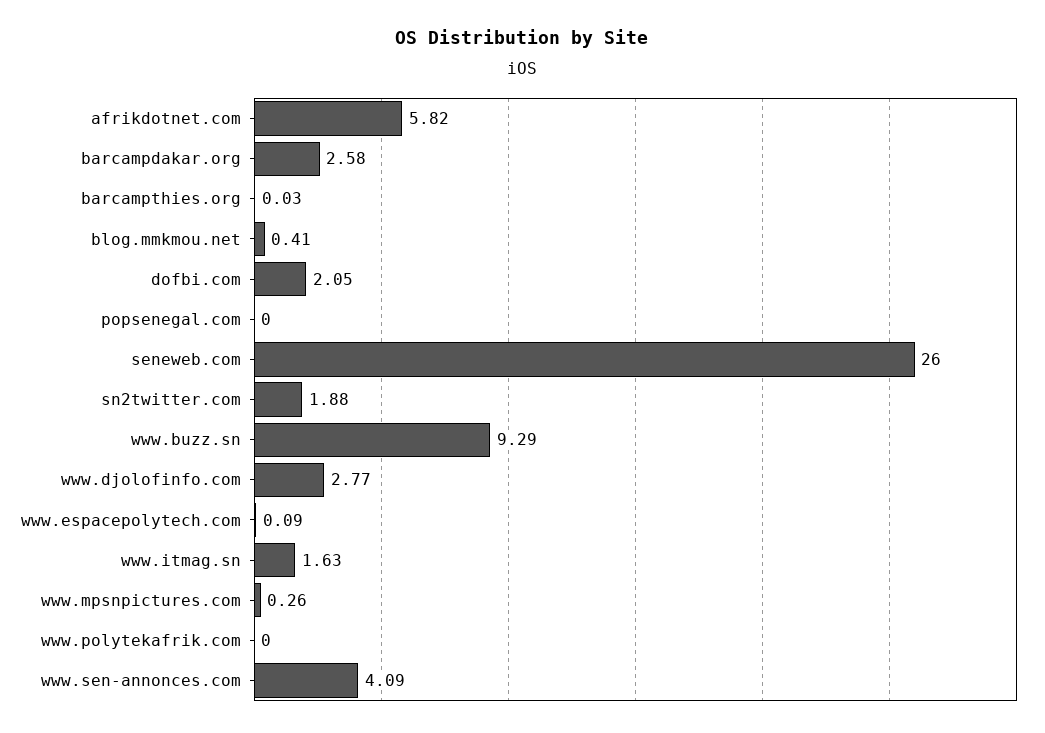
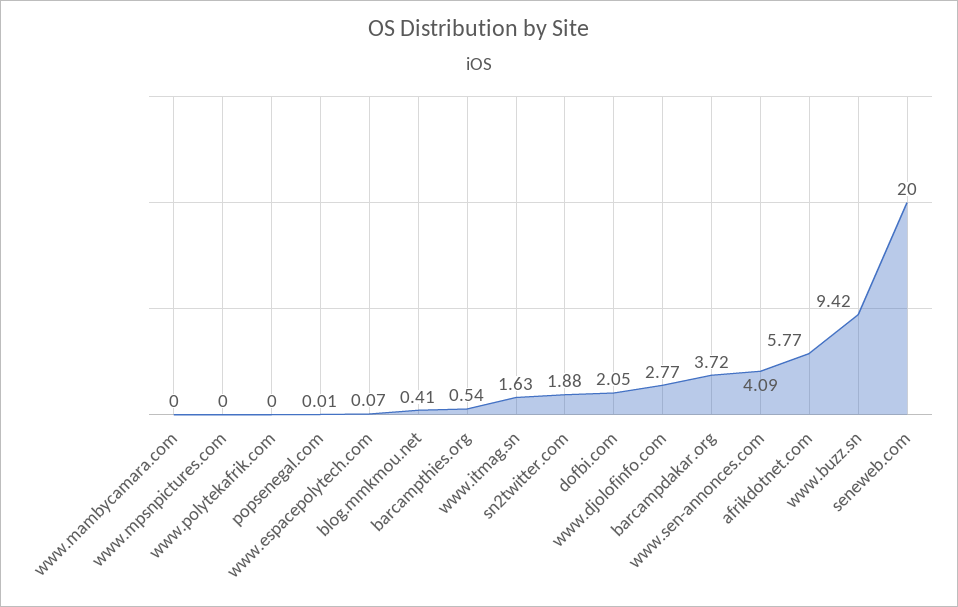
afrikdotnet.com: 5.82 -> 5.77
barcampdakar.org: 2.58 -> 3.72
barcampthies.org: 0.03 -> 0.54
popsenegal.com: 0 -> 0.01
seneweb.com: 26 -> 20
www.buzz.sn: 9.29 -> 9.42
www.espacepolytech.com: 0.09 -> 0.07
www.mpsnpictures.com: 0.26 -> 0
www.mambycamara.com: none -> 0

